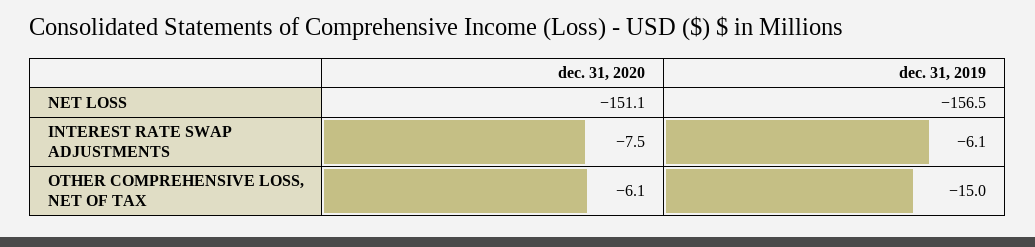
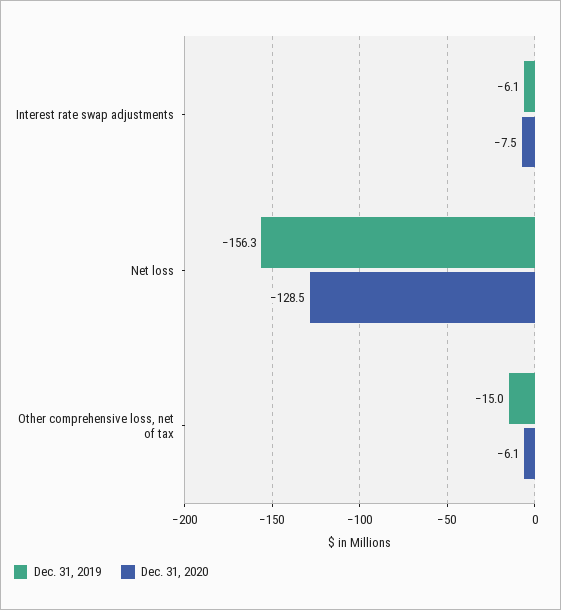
dec. 31, 2020, NET LOSS: -151.1 -> -128.5
dec. 31, 2019, NET LOSS: -156.5 -> -156.3

